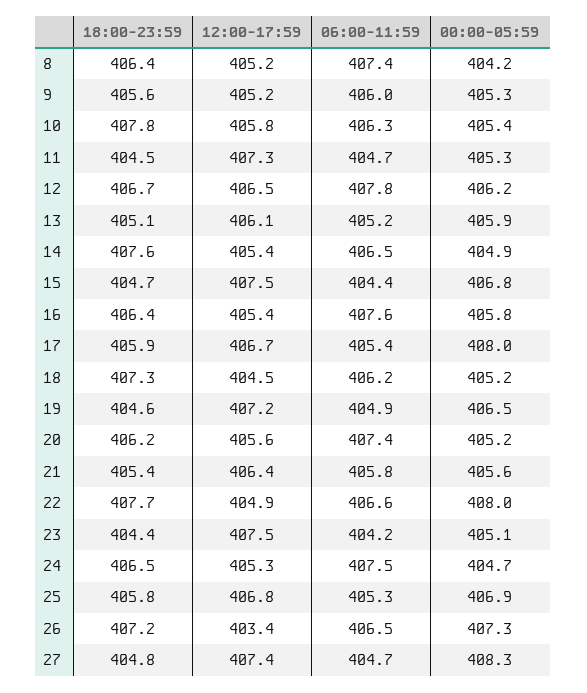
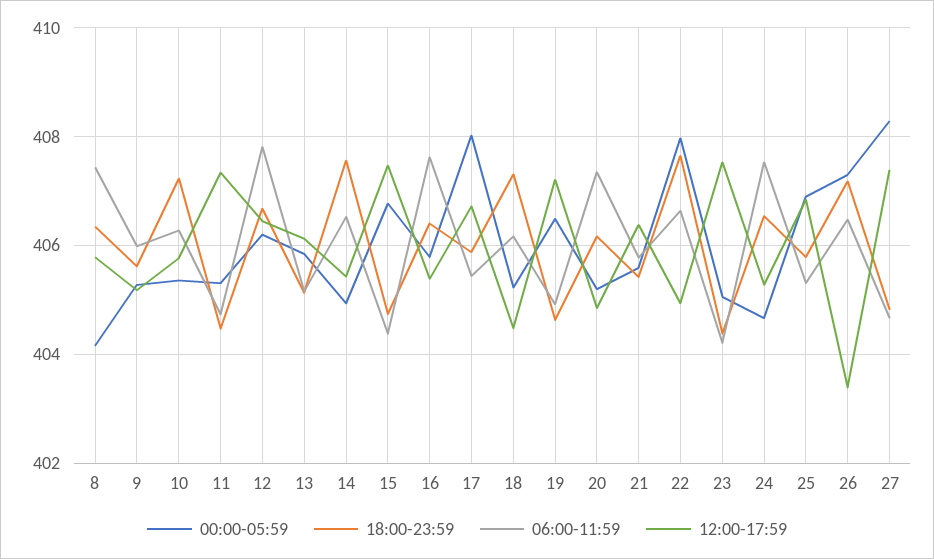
12:00-17:59, 8: 405.2 -> 405.8
18:00-23:59, 10: 407.8 -> 407.2
12:00-17:59, 20: 405.6 -> 404.8

